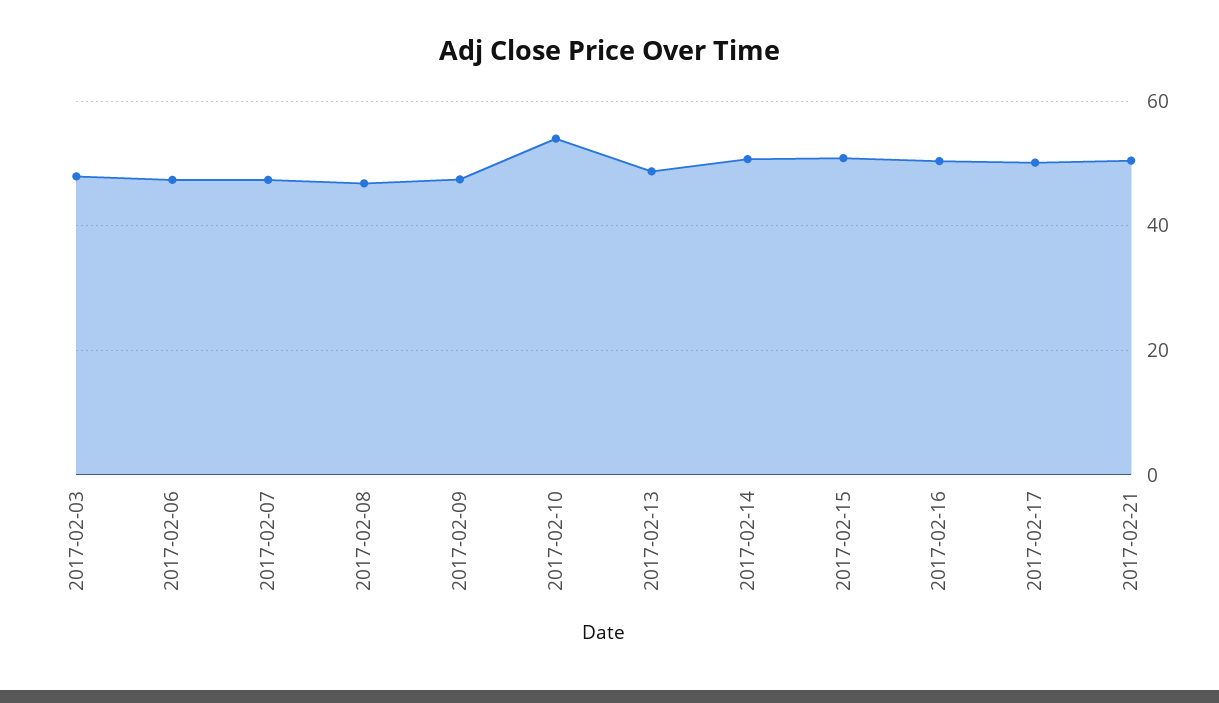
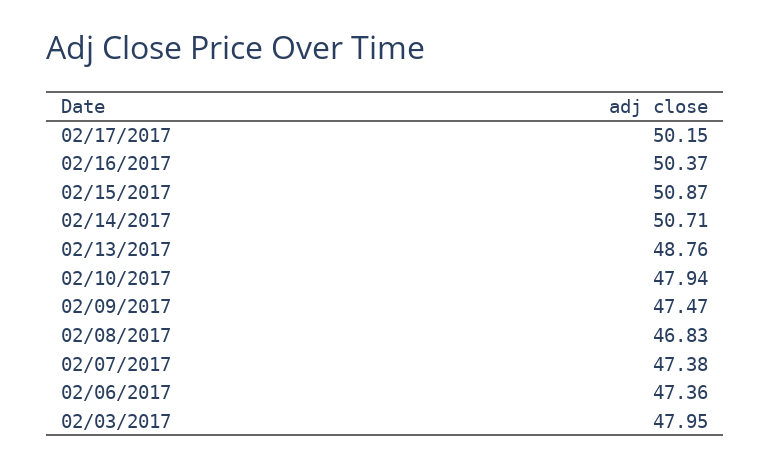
2017-02-10: 54 -> 47.94
2017-02-21: 50 -> none

